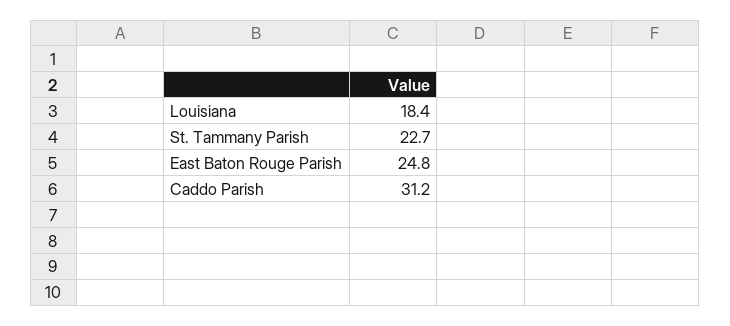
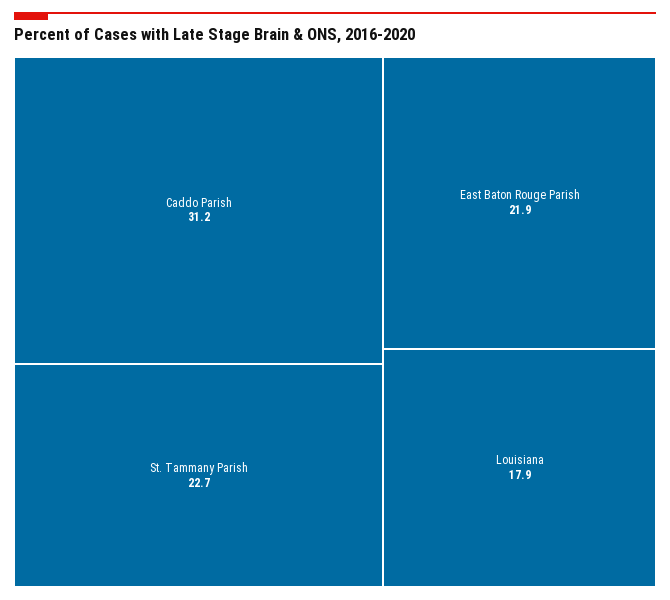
Louisiana: 18.4 -> 17.9
East Baton Rouge Parish: 24.8 -> 21.9

